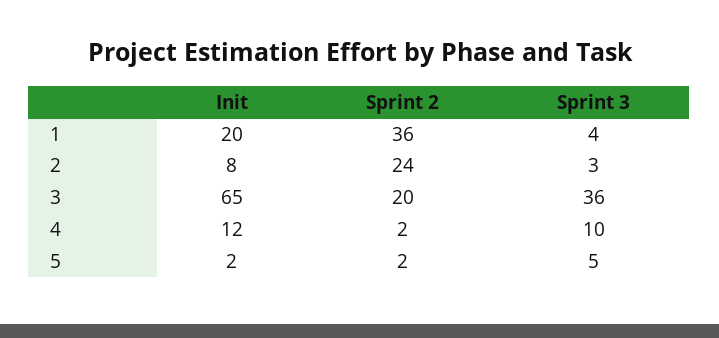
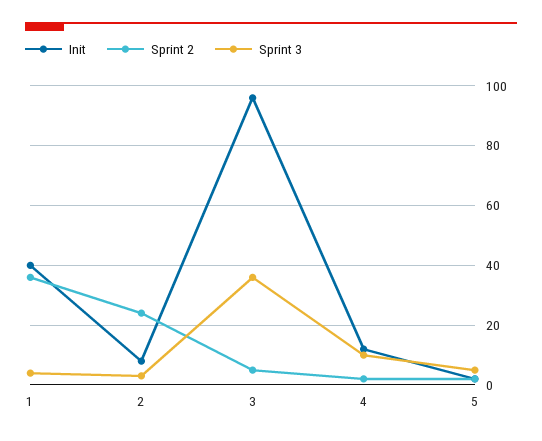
Init, 1: 20 -> 40
Init, 3: 65 -> 95
Sprint 2, 3: 20 -> 5

